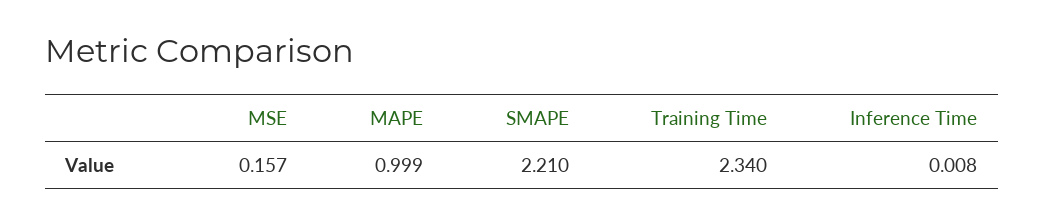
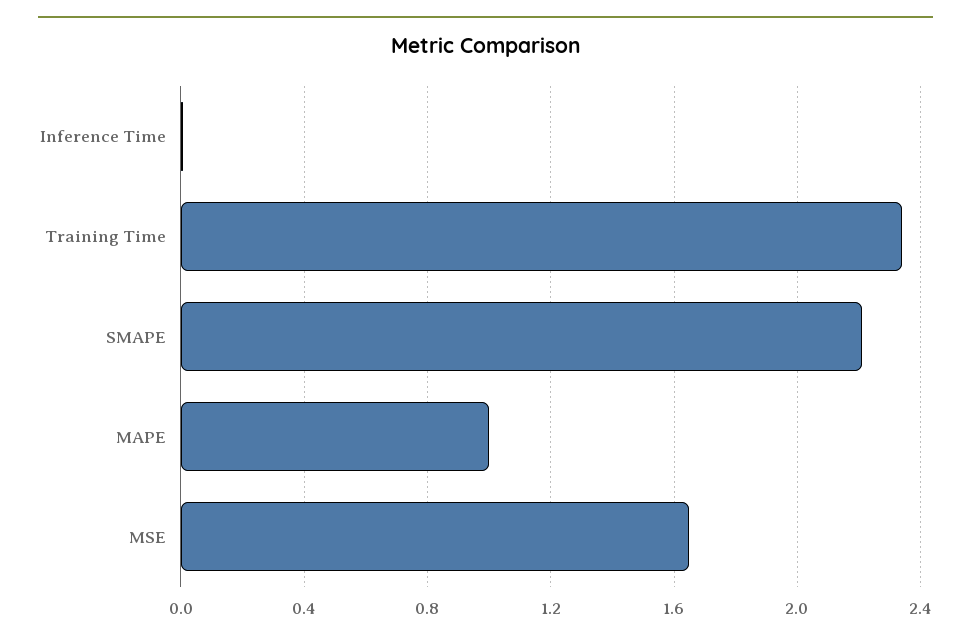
MSE: 0.157 -> 1.65

